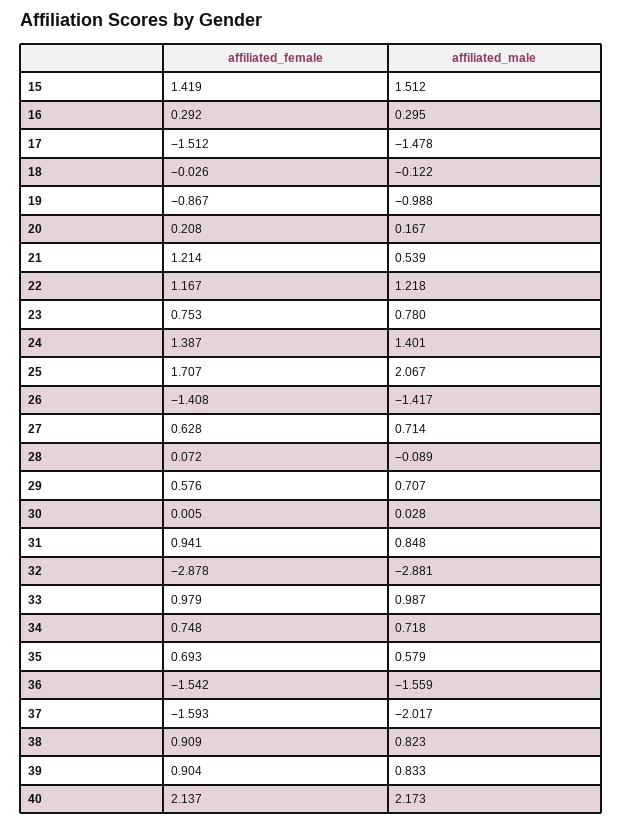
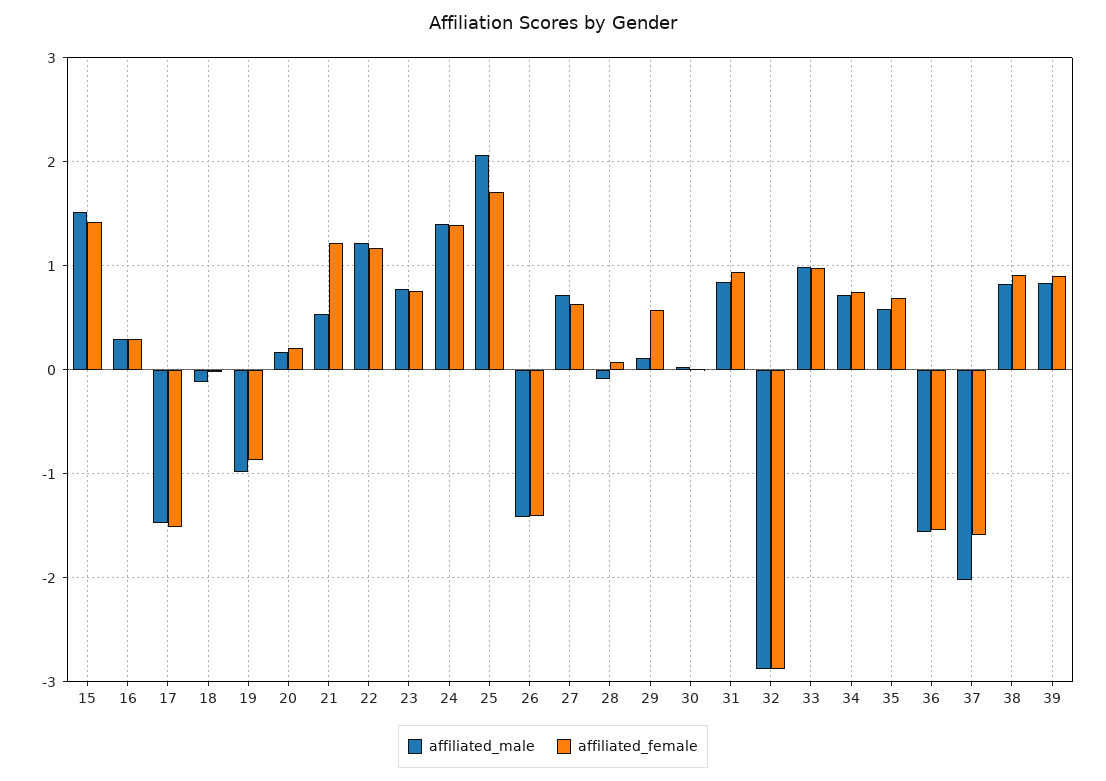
affiliated_male, 29: 0.707 -> 0.1
affiliated_female, 40: 2.137 -> none
affiliated_male, 40: 2.173 -> none

